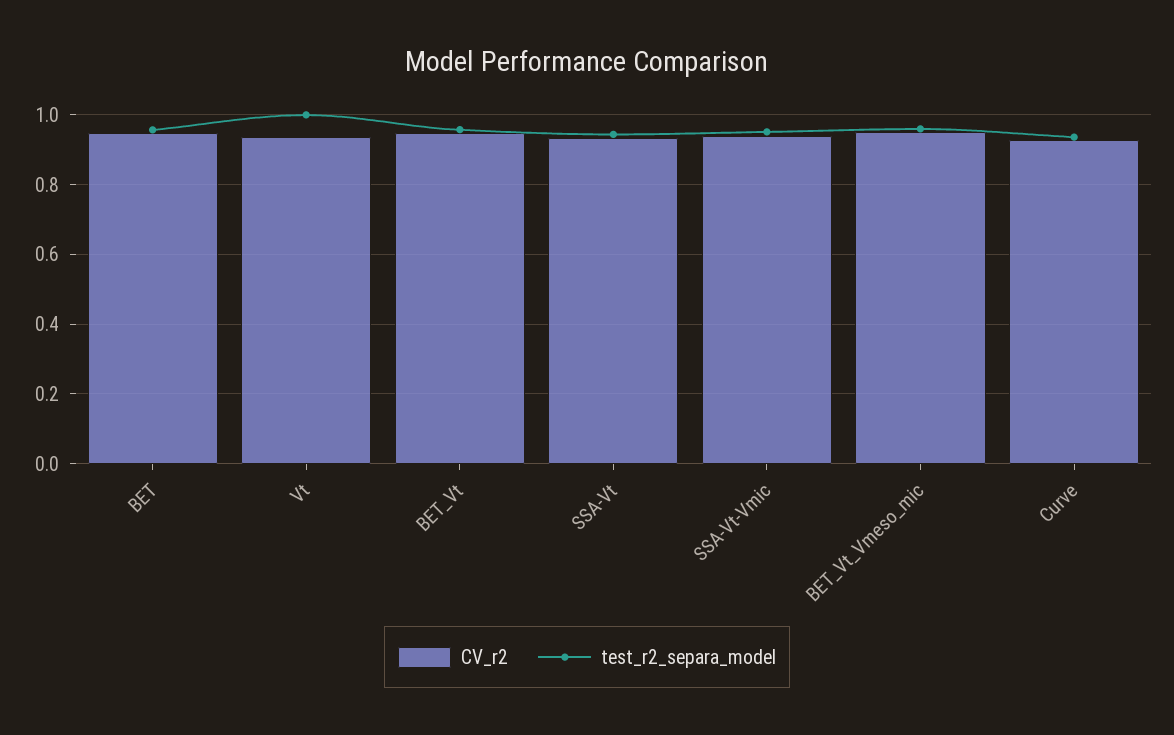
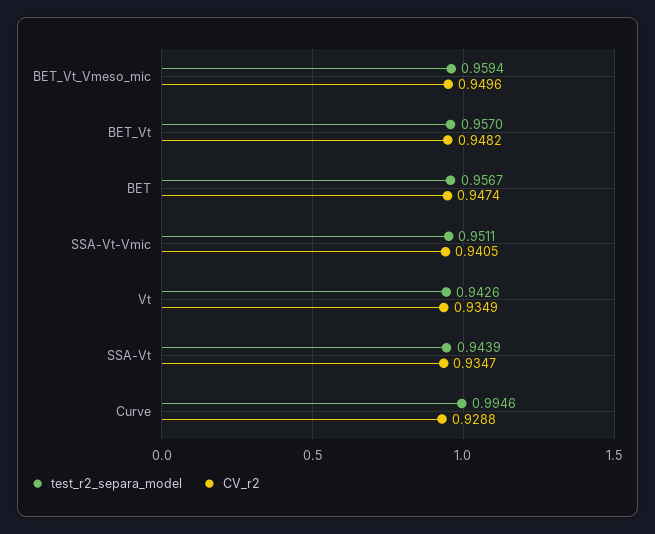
test_r2_separa_model, Vt: 1 -> 0.9426
test_r2_separa_model, Curve: 0.94 -> 0.9946

